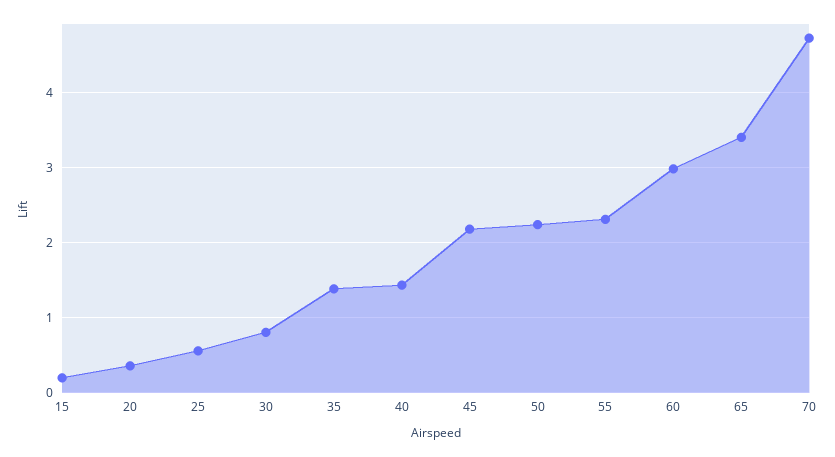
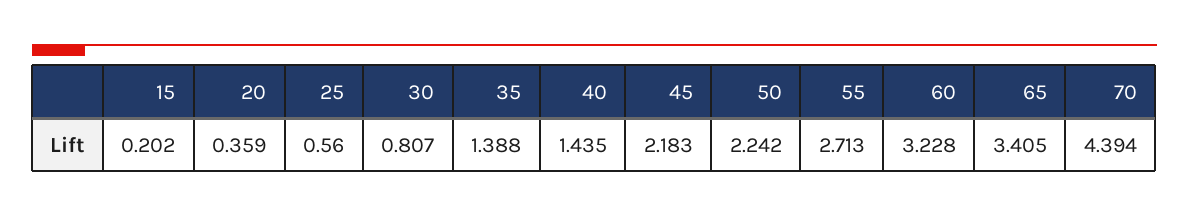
55: 2.3 -> 2.713
60: 3 -> 3.228
70: 4.7 -> 4.394

